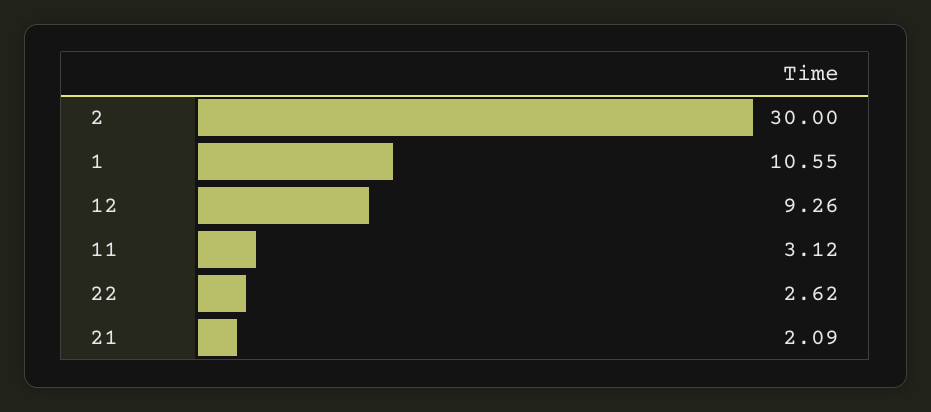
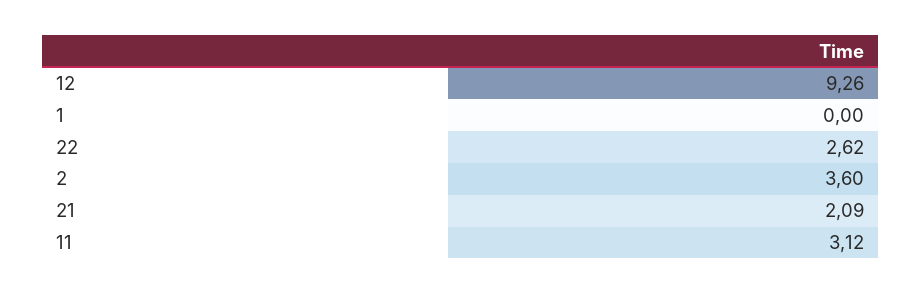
2: 30 -> 3.6
1: 10.55 -> 0

